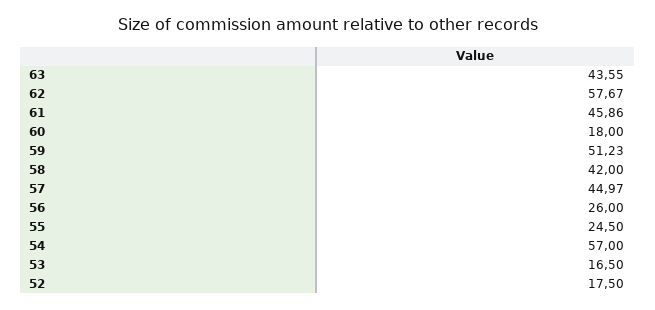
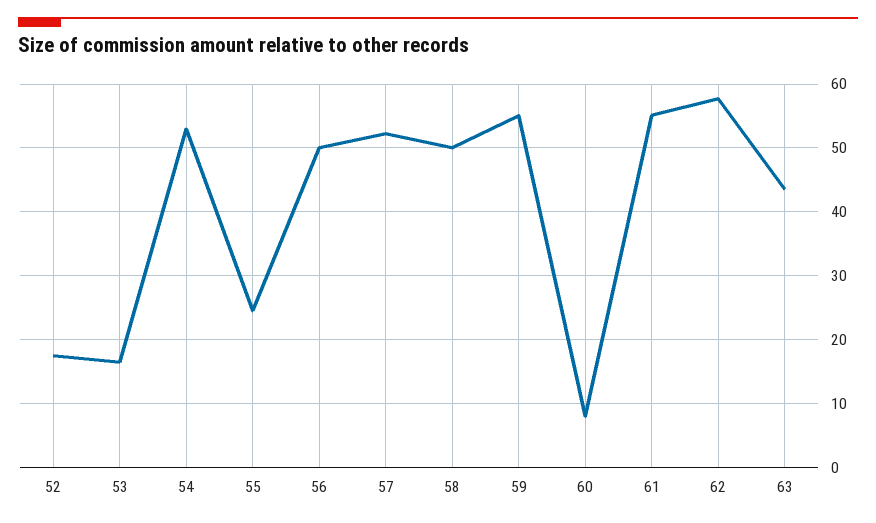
61: 45.86 -> 55
60: 18 -> 8
59: 51.23 -> 55
58: 42 -> 50
57: 44.97 -> 52
56: 26 -> 50
54: 57 -> 53

